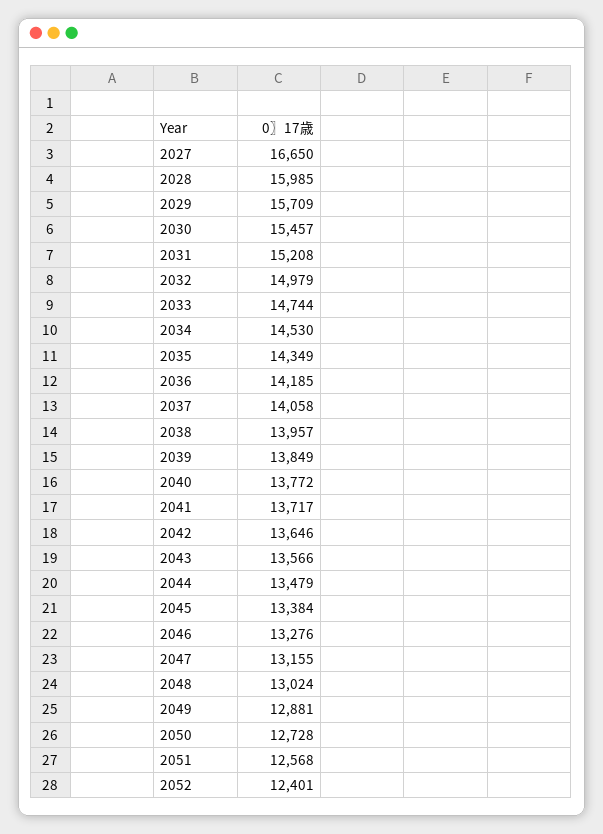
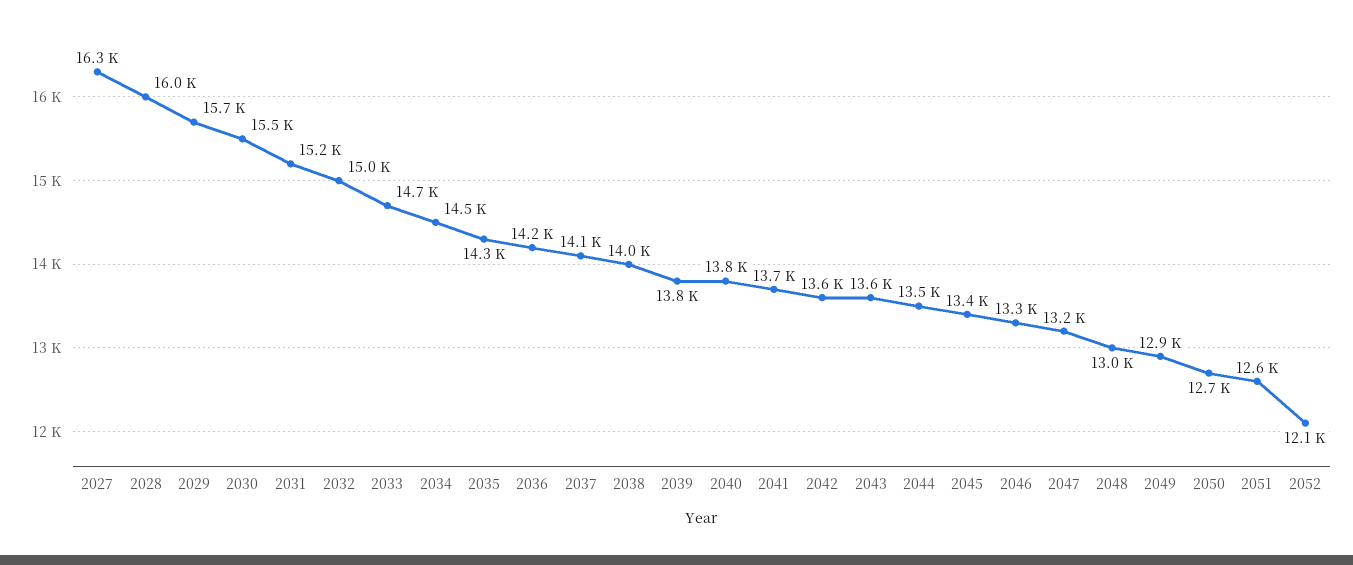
2027: 16650 -> 16300
2052: 12401 -> 12100

